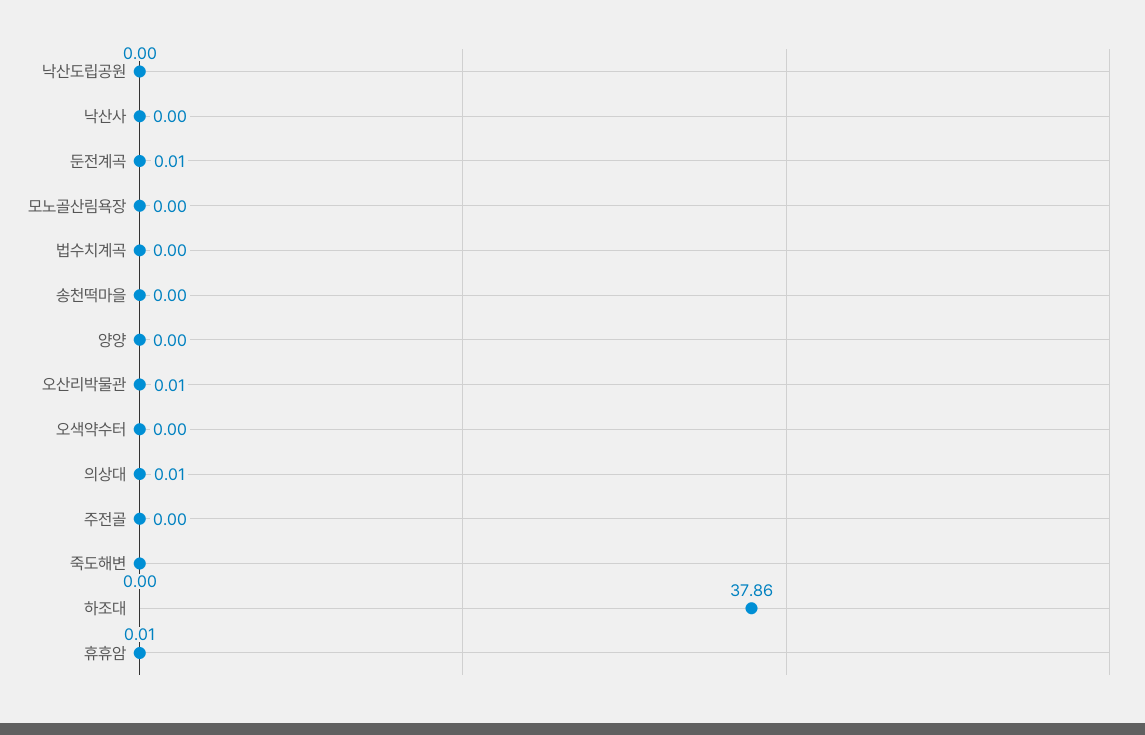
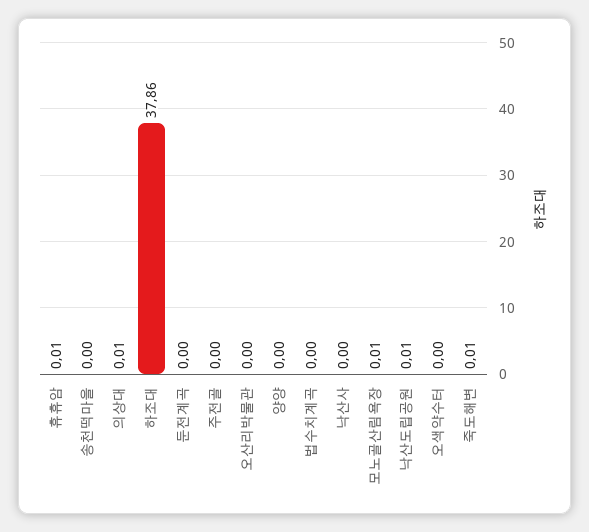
낙산도립공원: 0 -> 0.01
둔전계곡: 0.01 -> 0
모노골산림욕장: 0 -> 0.01
오산리박물관: 0.01 -> 0
죽도해변: 0 -> 0.01

